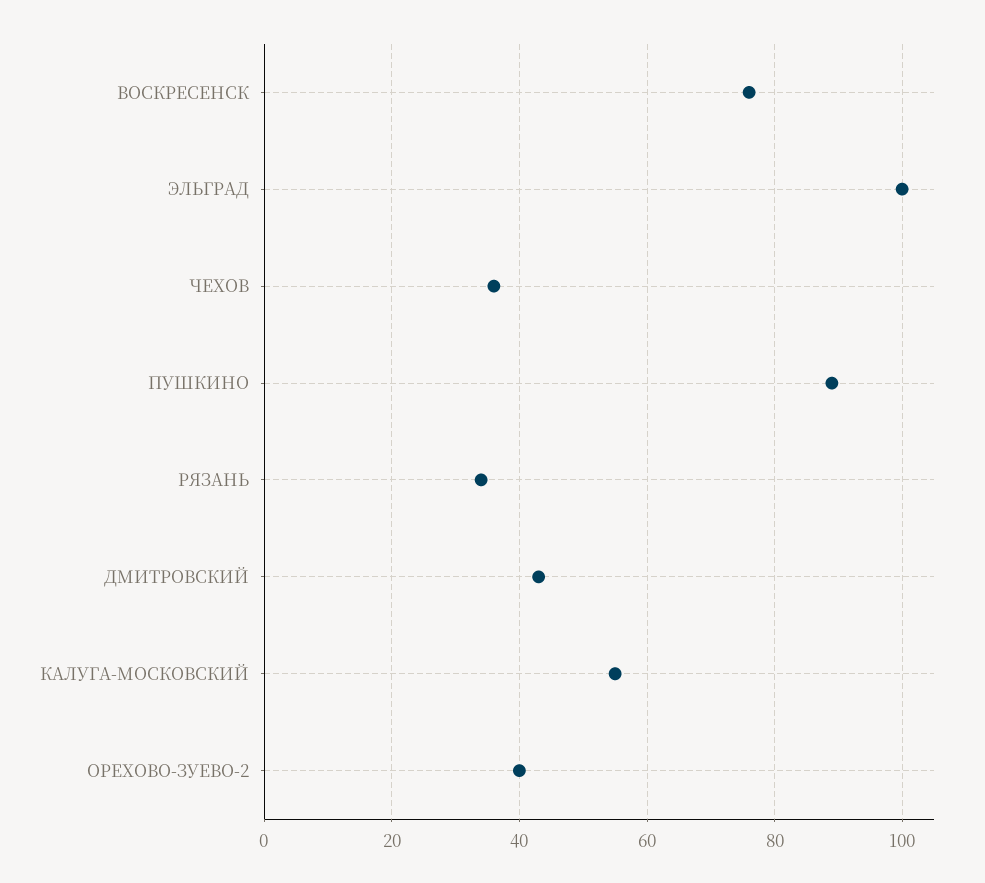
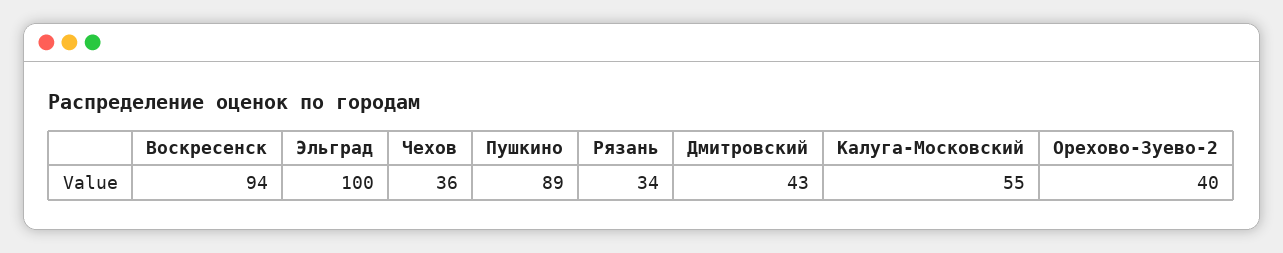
ВОСКРЕСЕНСК: 75 -> 94

